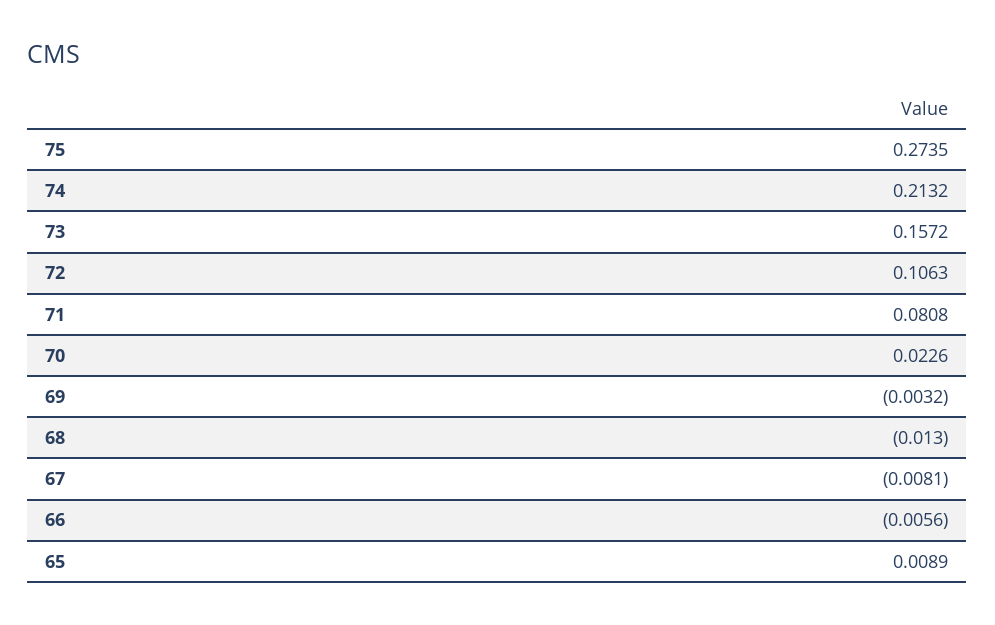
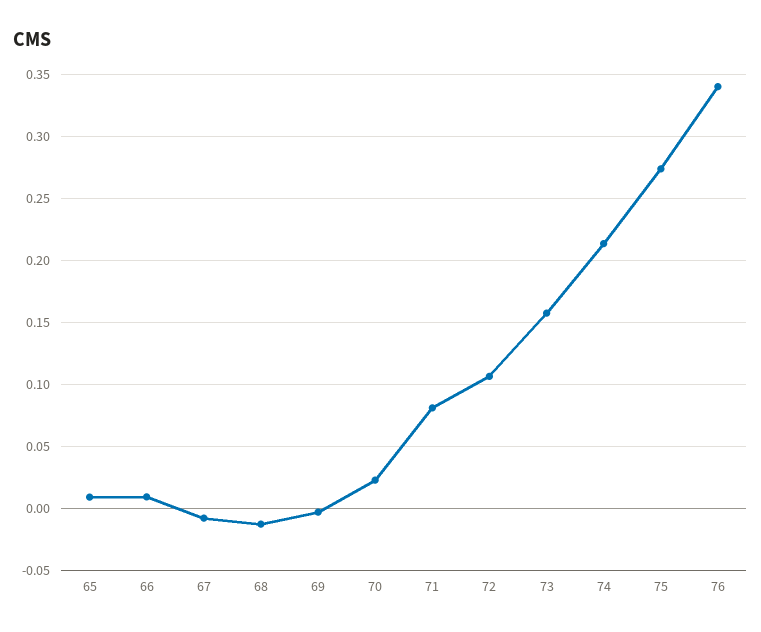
66: -0.0056 -> 0.01
76: none -> 0.34

